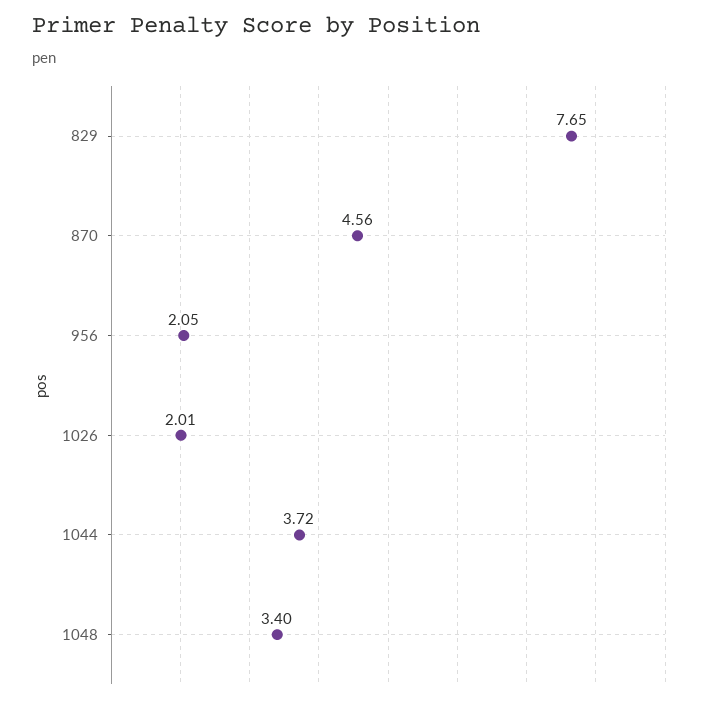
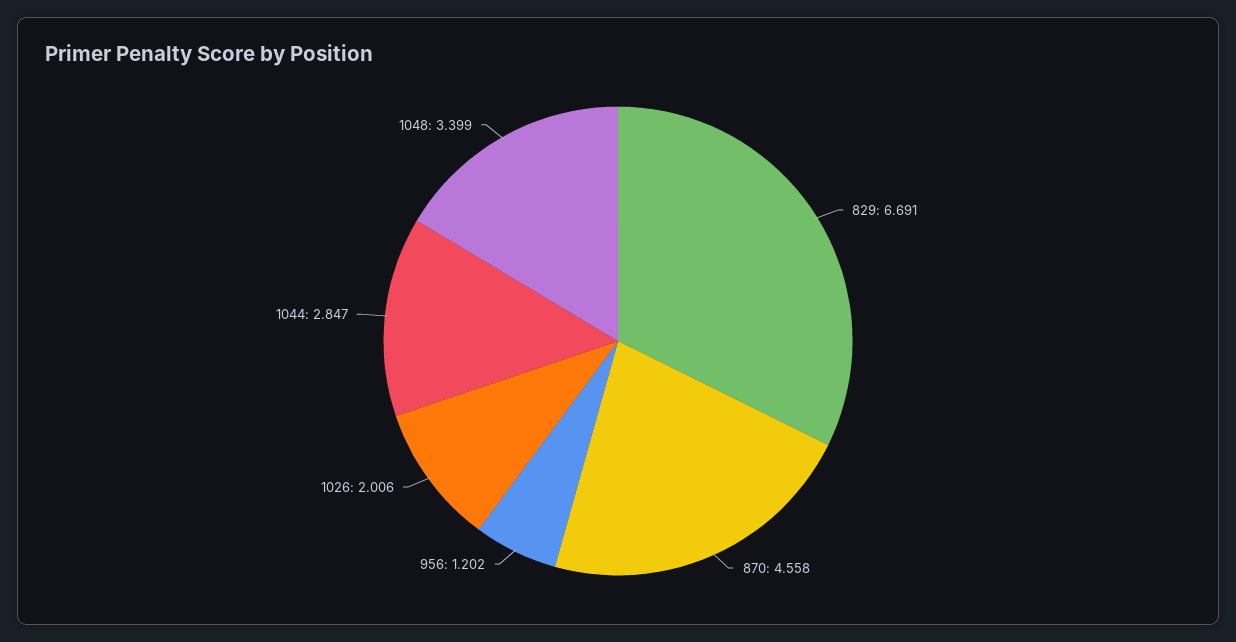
829: 7.65 -> 6.691
956: 2.05 -> 1.202
1044: 3.72 -> 2.847

